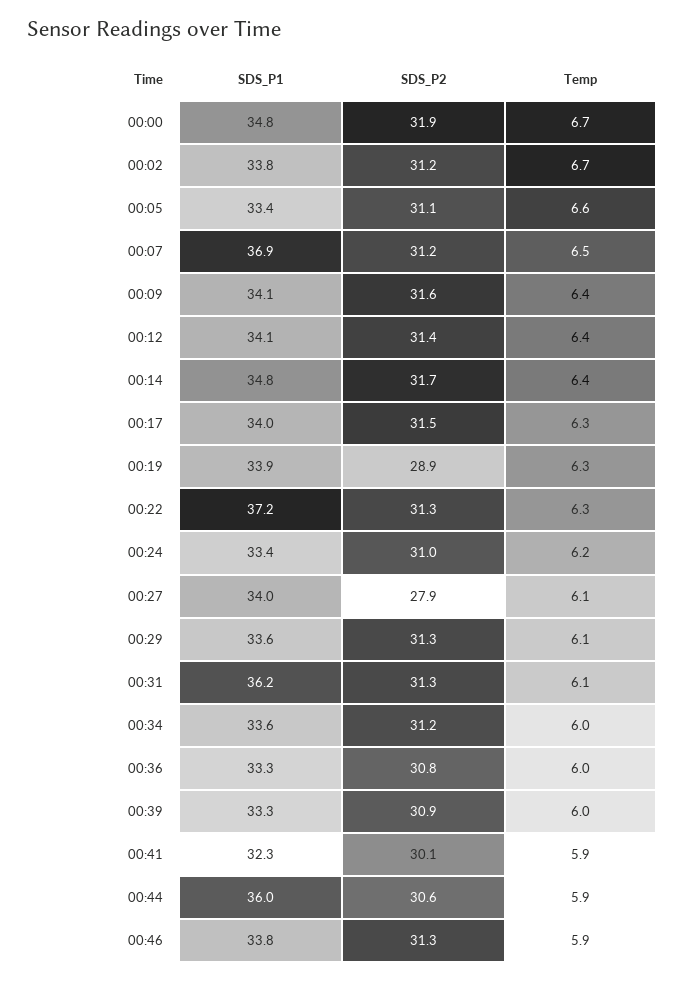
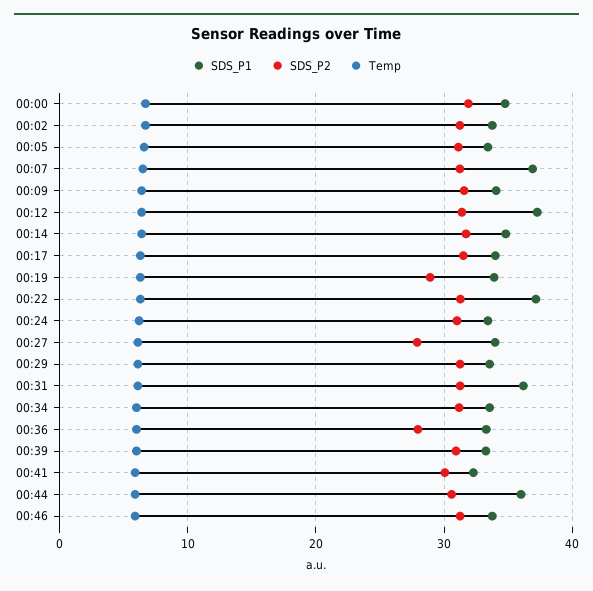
SDS_P1, 00:12: 34.1 -> 37
SDS_P2, 00:36: 30.8 -> 28

